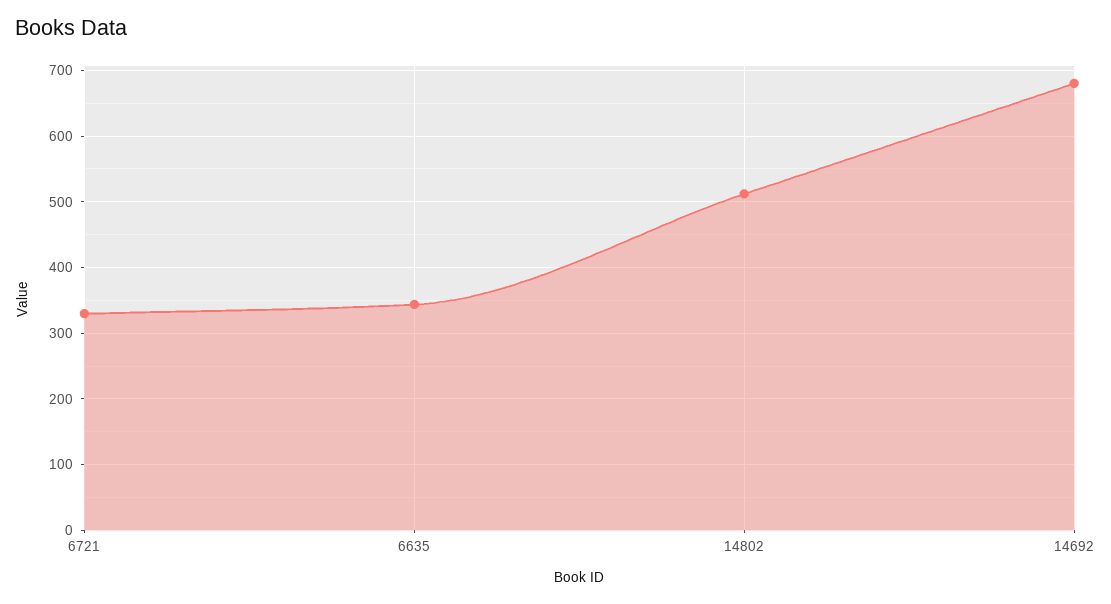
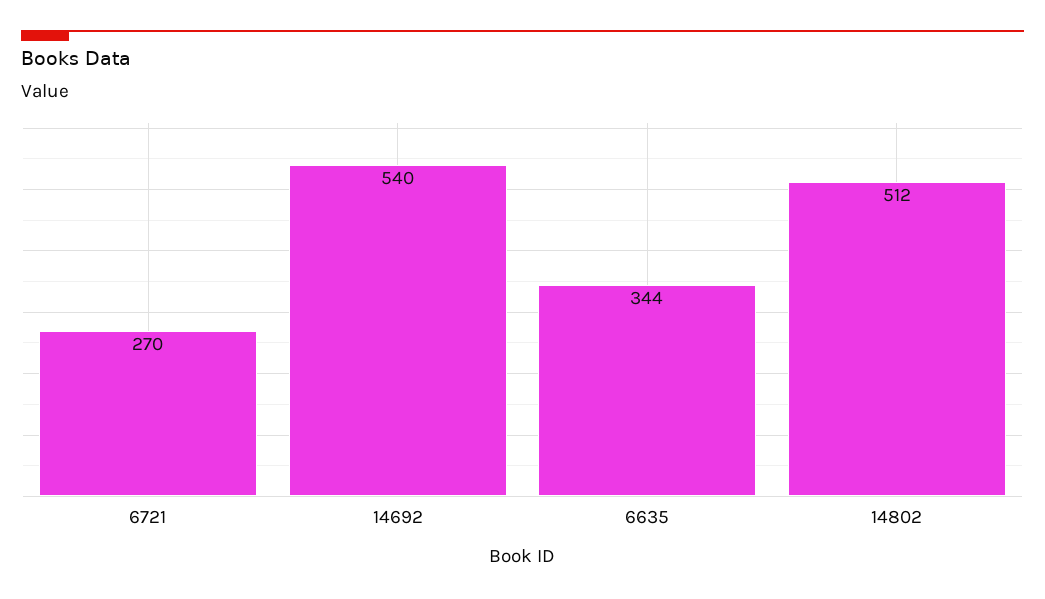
6721: 330 -> 270
14692: 680 -> 540

